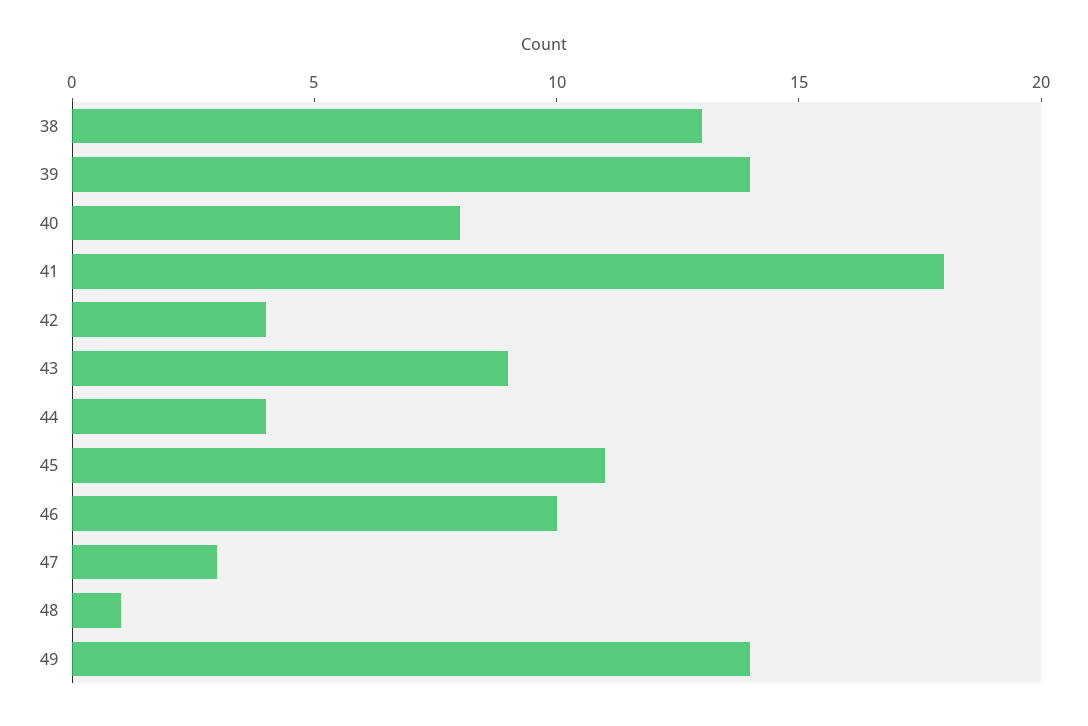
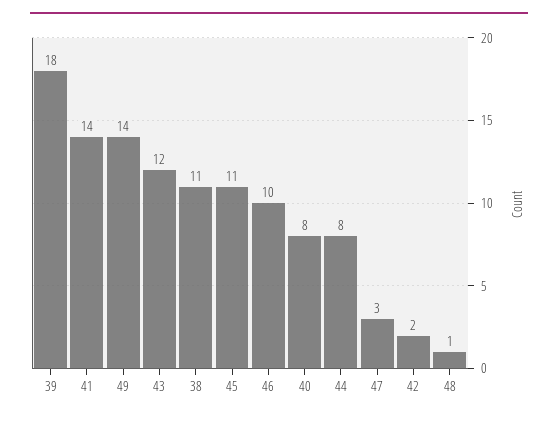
38: 13 -> 11
39: 14 -> 18
41: 18 -> 14
42: 4 -> 2
43: 9 -> 12
44: 4 -> 8

